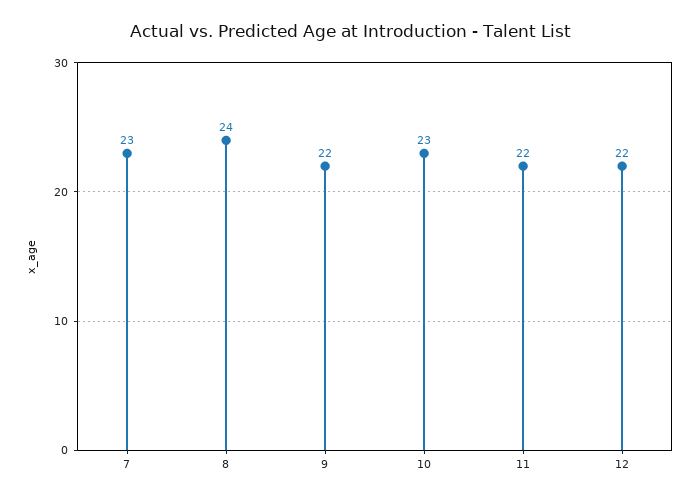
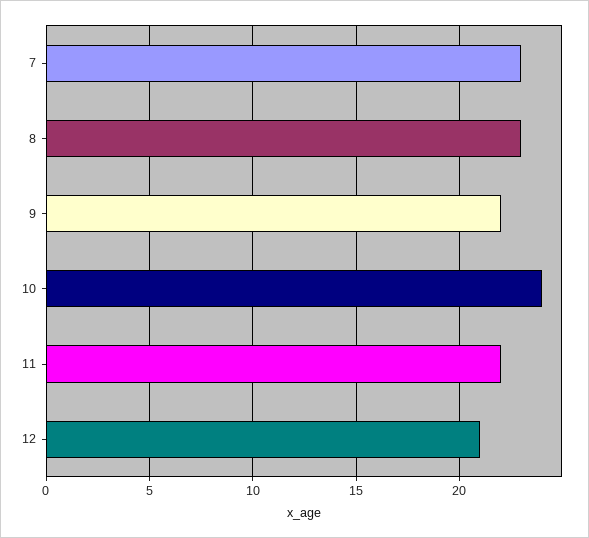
8: 24 -> 23
10: 23 -> 24
12: 22 -> 21

